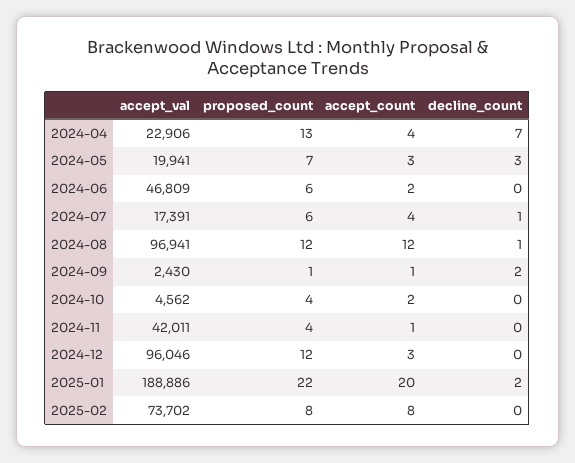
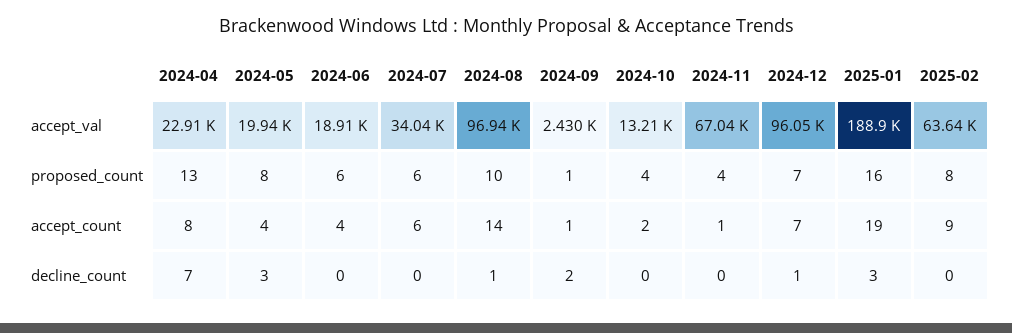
accept_count, 2024-04: 4 -> 8
proposed_count, 2024-05: 7 -> 8
accept_count, 2024-05: 3 -> 4
accept_val, 2024-06: 46809 -> 18910
accept_count, 2024-06: 2 -> 4
accept_val, 2024-07: 17391 -> 34040
accept_count, 2024-07: 4 -> 6
decline_count, 2024-07: 1 -> 0
proposed_count, 2024-08: 12 -> 10
accept_count, 2024-08: 12 -> 14
accept_val, 2024-10: 4562 -> 13210
accept_val, 2024-11: 42011 -> 67040
proposed_count, 2024-12: 12 -> 7
accept_count, 2024-12: 3 -> 7
decline_count, 2024-12: 0 -> 1
proposed_count, 2025-01: 22 -> 16
accept_count, 2025-01: 20 -> 19
decline_count, 2025-01: 2 -> 3
accept_val, 2025-02: 73702 -> 63640
accept_count, 2025-02: 8 -> 9

